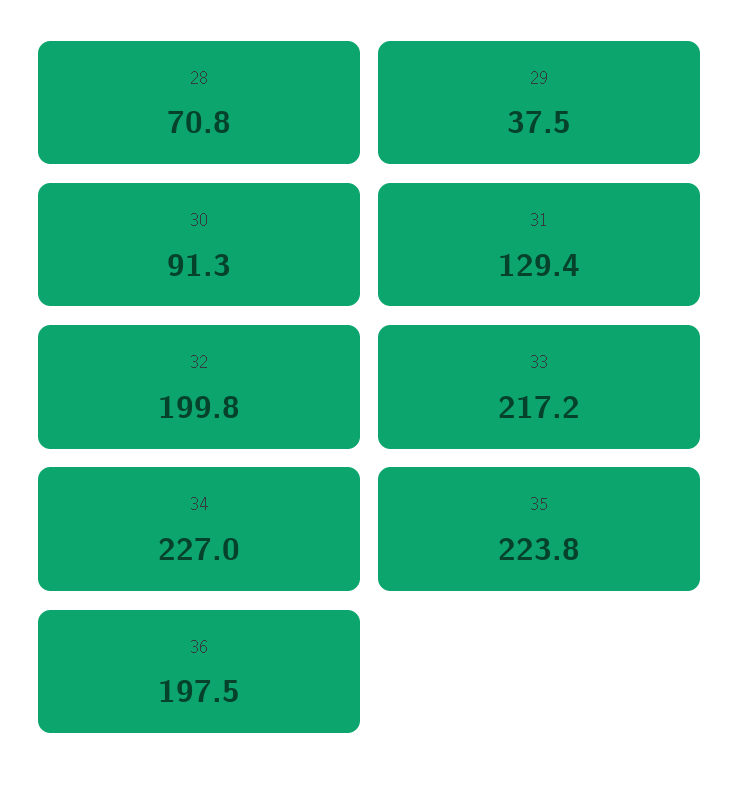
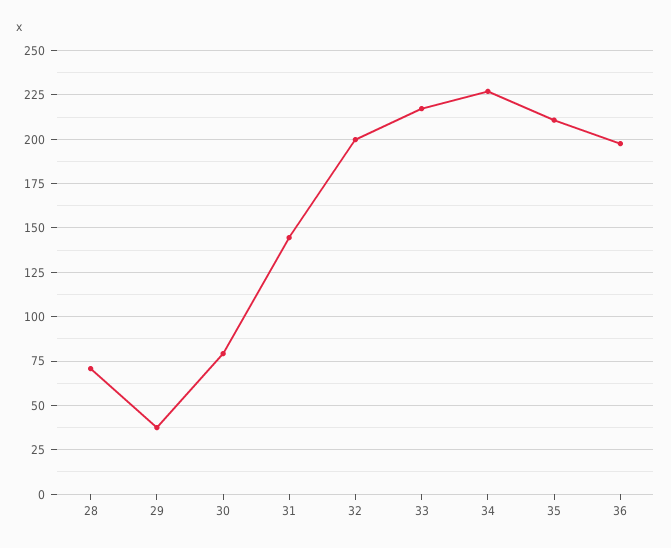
30: 91.3 -> 80
31: 129.4 -> 145
35: 223.8 -> 210

